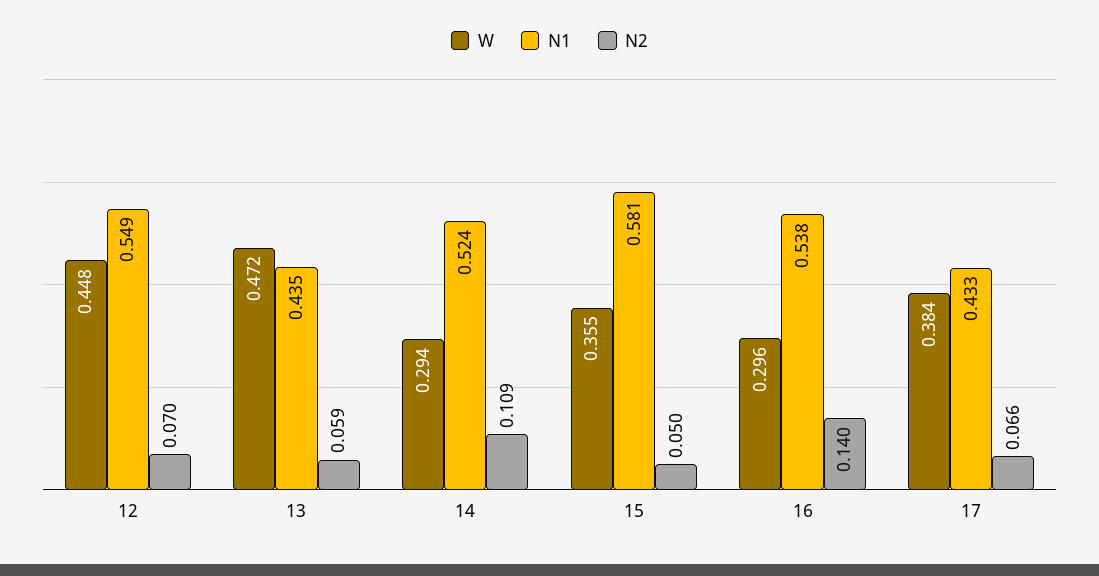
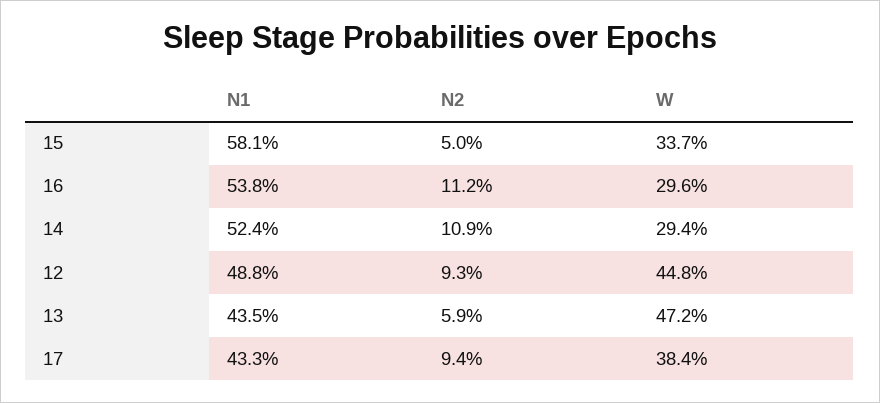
N1, 12: 0.549 -> 0.488
N2, 12: 0.07 -> 0.093
W, 15: 0.355 -> 0.337
N2, 16: 0.14 -> 0.112
N2, 17: 0.066 -> 0.094

